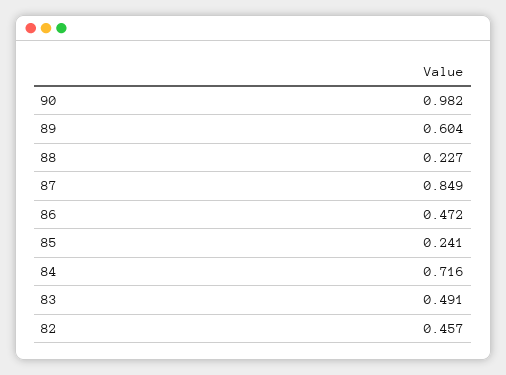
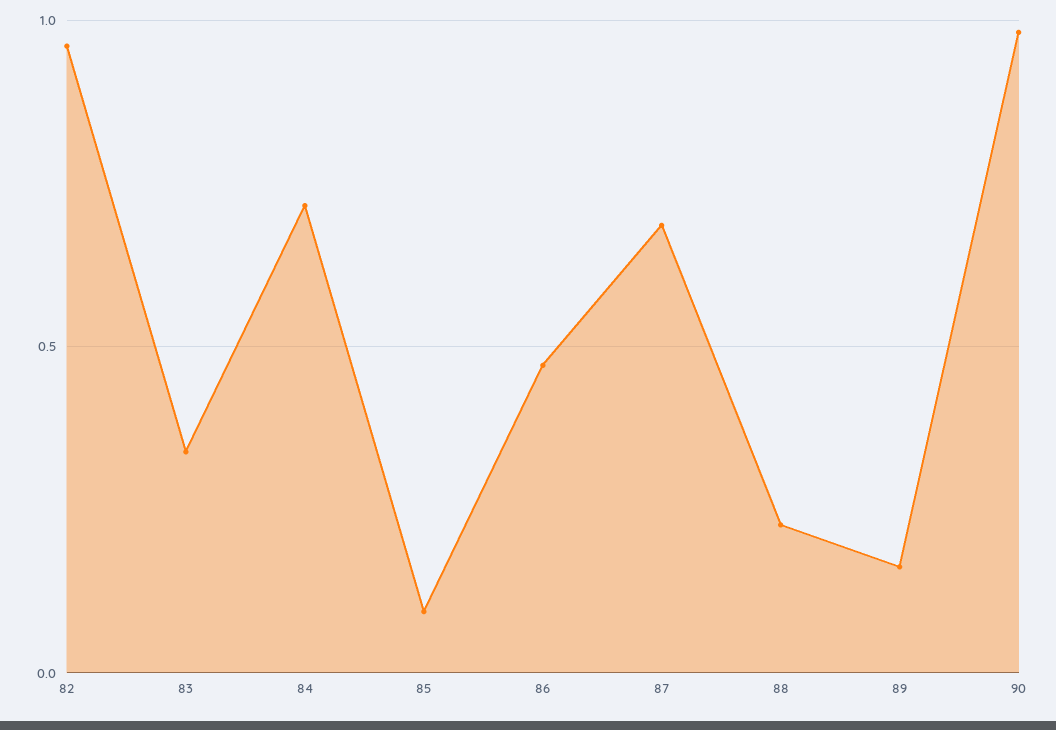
89: 0.604 -> 0.15
87: 0.849 -> 0.7
85: 0.241 -> 0.1
83: 0.491 -> 0.35
82: 0.457 -> 0.95

